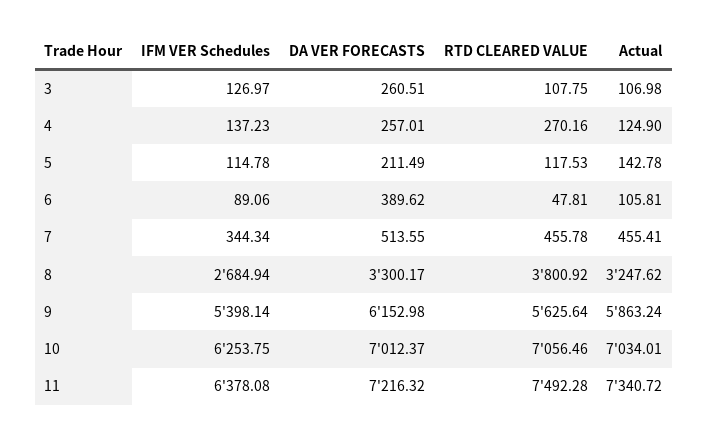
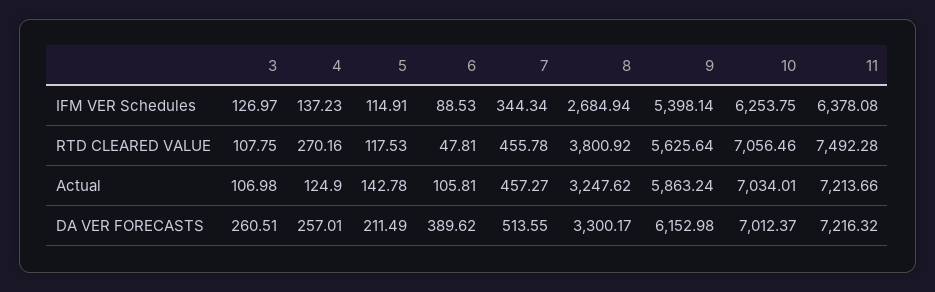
IFM VER Schedules, 5: 114.78 -> 114.91
IFM VER Schedules, 6: 89.06 -> 88.53
Actual, 7: 455.41 -> 457.27
Actual, 11: 7340.72 -> 7213.66

